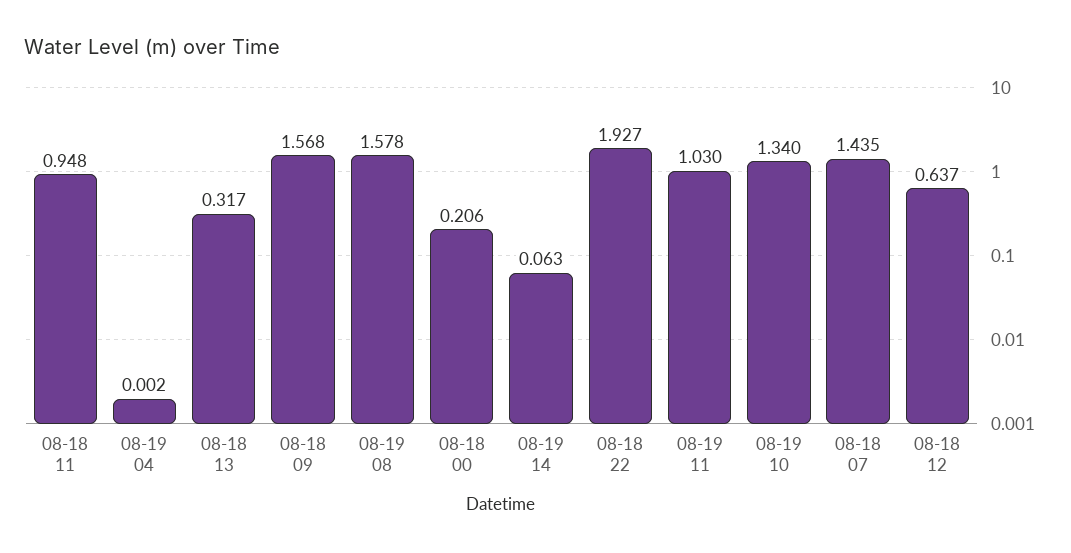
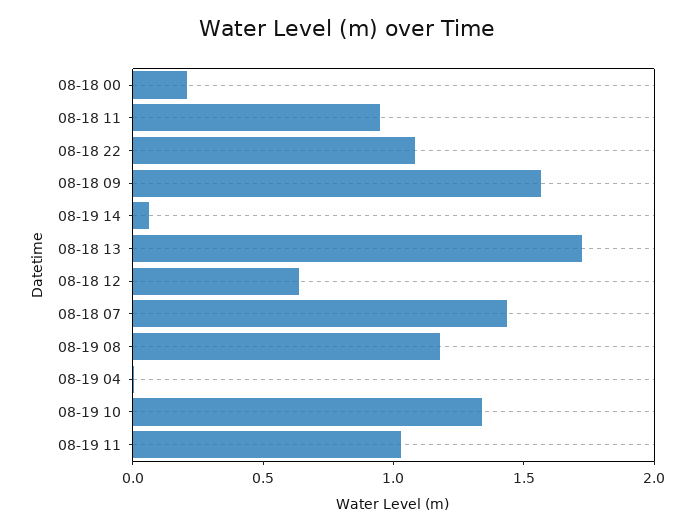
08-18 13: 0.317 -> 1.7
08-19 08: 1.578 -> 1.2
08-18 22: 1.927 -> 1.1

